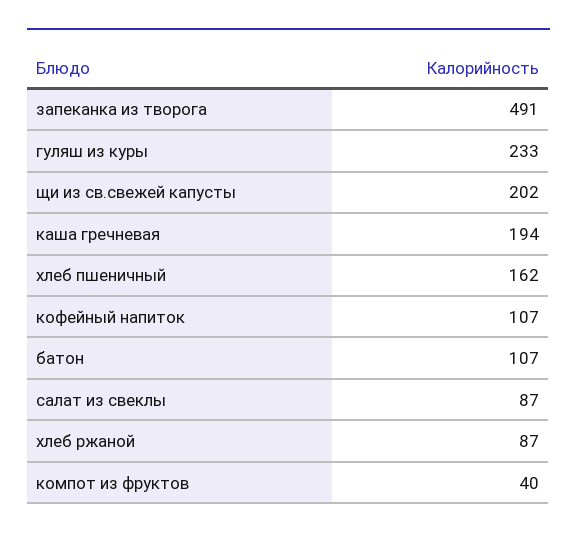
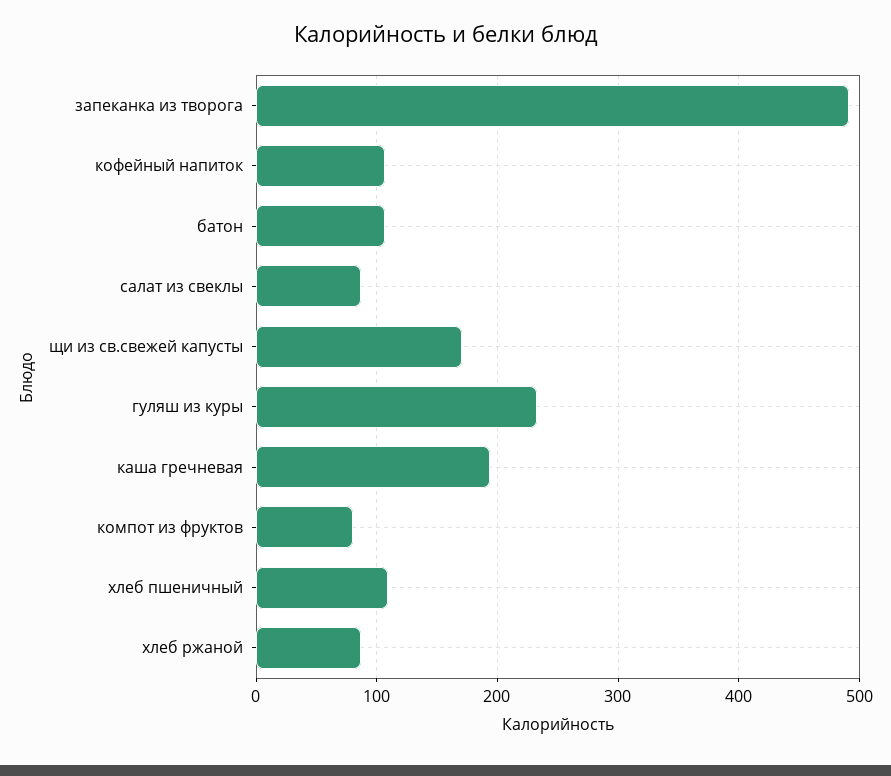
щи из св.свежей капусты: 202 -> 170
хлеб пшеничный: 162 -> 110
компот из фруктов: 40 -> 80

